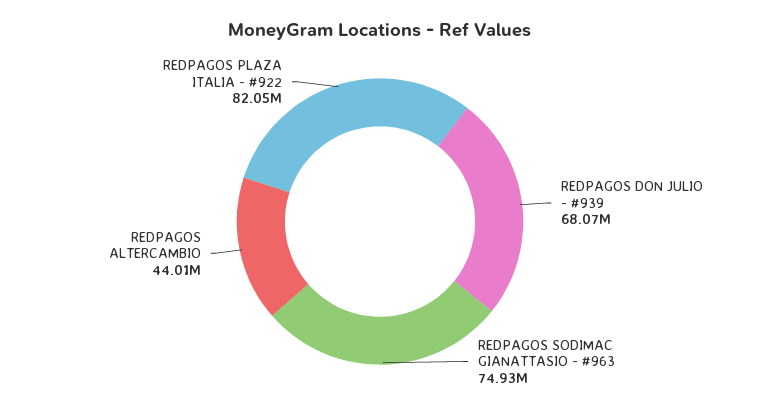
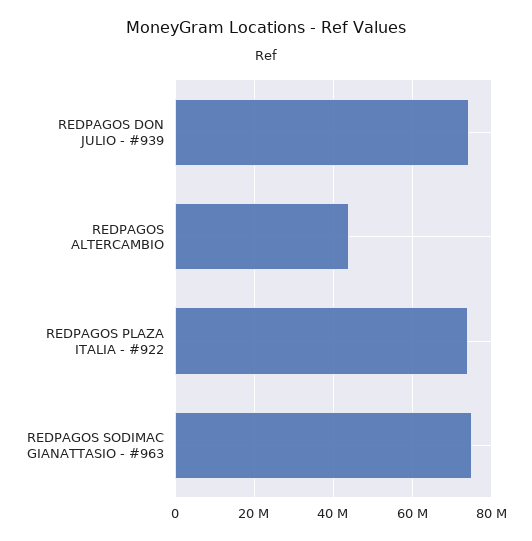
REDPAGOS DON JULIO - #939: 68070000 -> 74000000
REDPAGOS PLAZA ITALIA - #922: 82050000 -> 74000000

